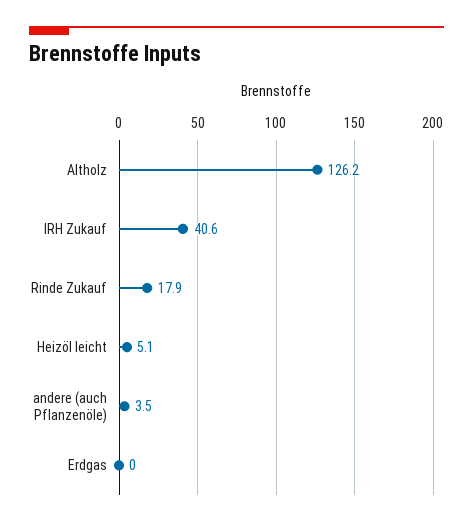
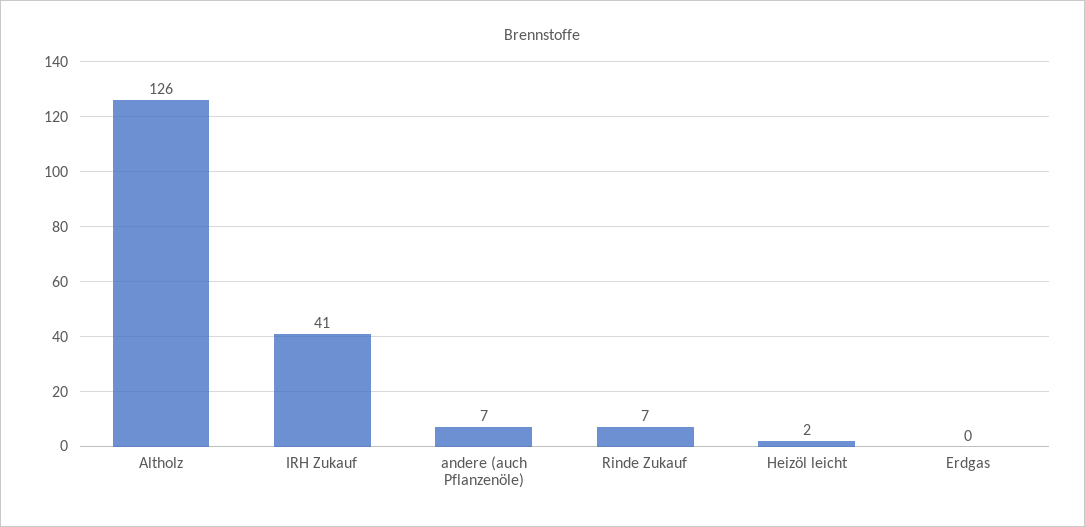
Rinde Zukauf: 17.9 -> 7
Heizöl leicht: 5.1 -> 2
andere (auch Pflanzenöle): 3.5 -> 7

